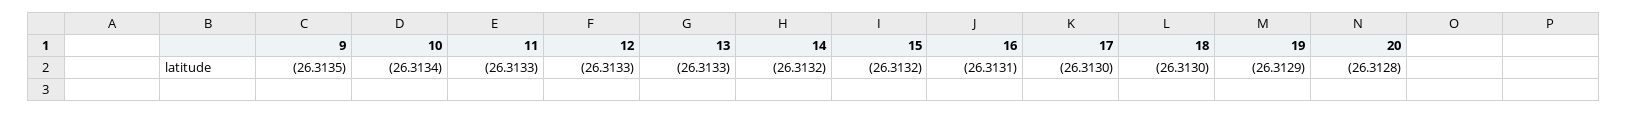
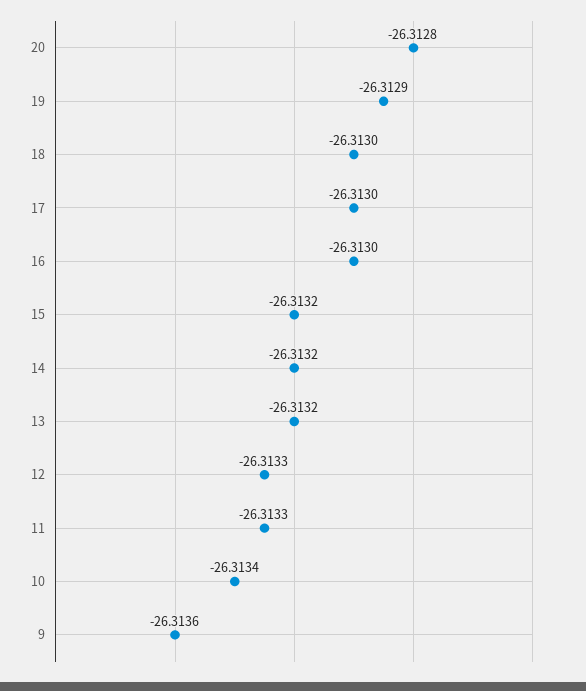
9: -26.3135 -> -26.3136
13: -26.3133 -> -26.3132
16: -26.3131 -> -26.313

